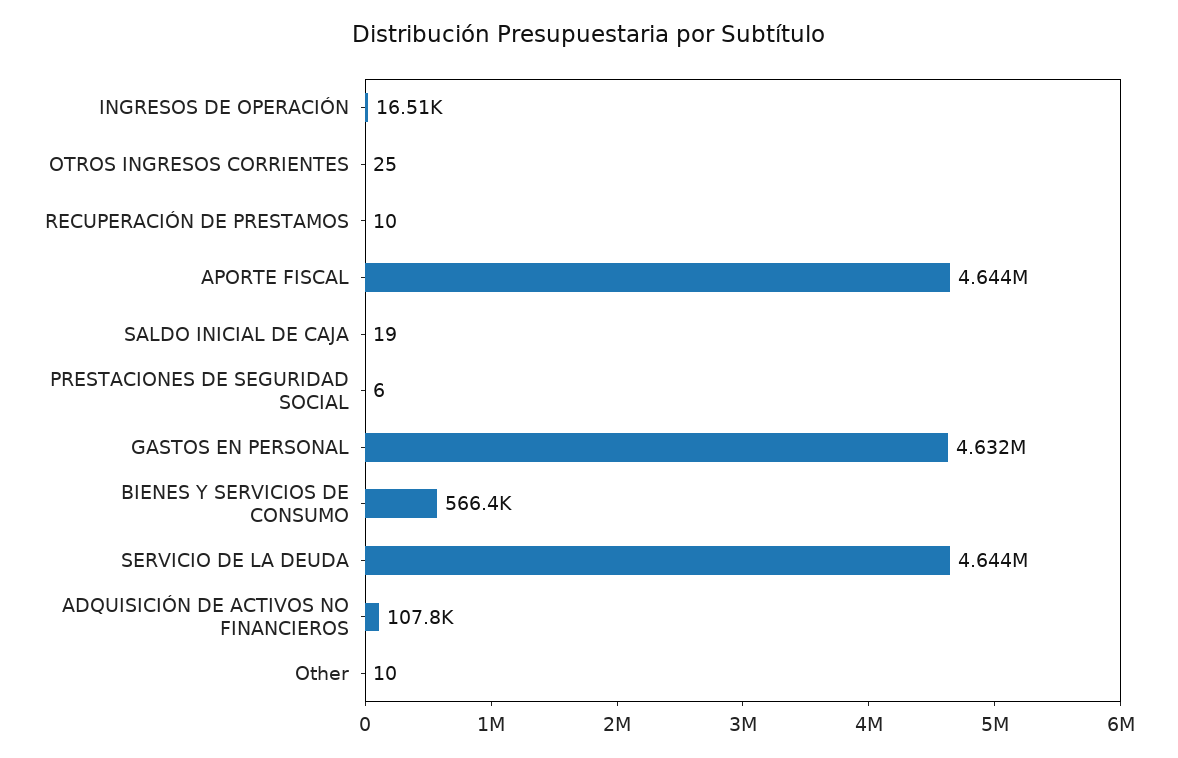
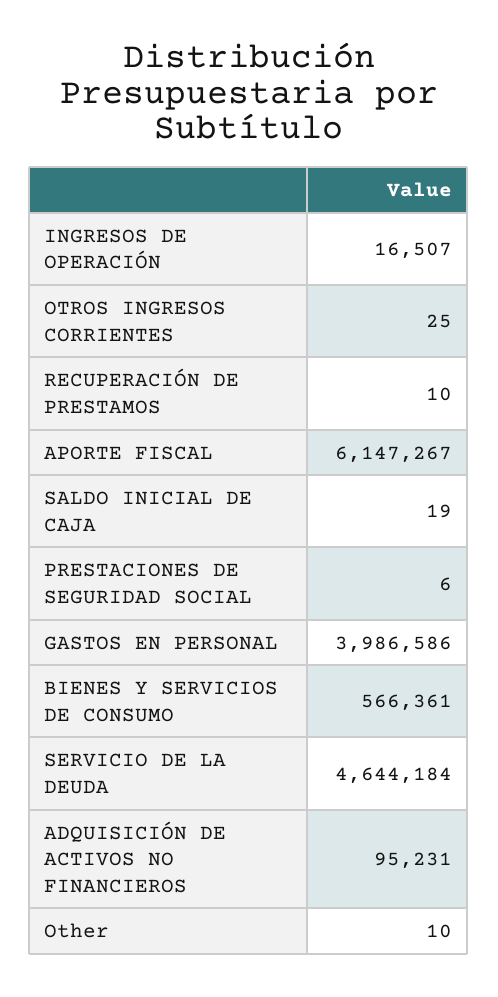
APORTE FISCAL: 4644000 -> 6147267
GASTOS EN PERSONAL: 4632000 -> 3986586
ADQUISICIÓN DE ACTIVOS NO FINANCIEROS: 107800 -> 95231

